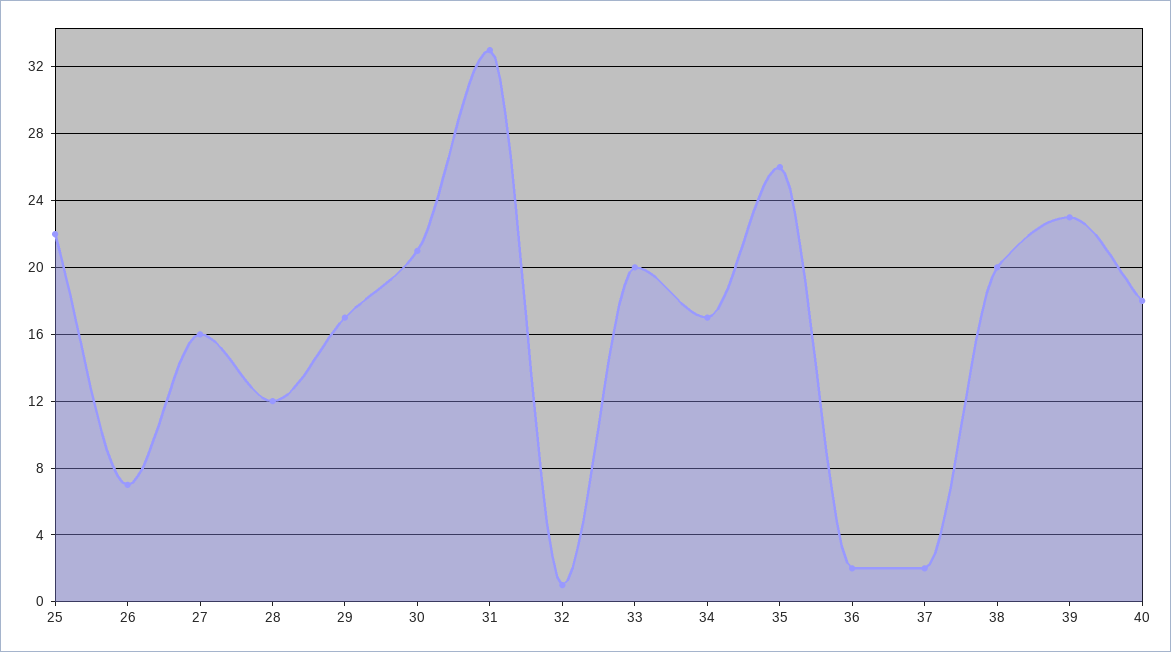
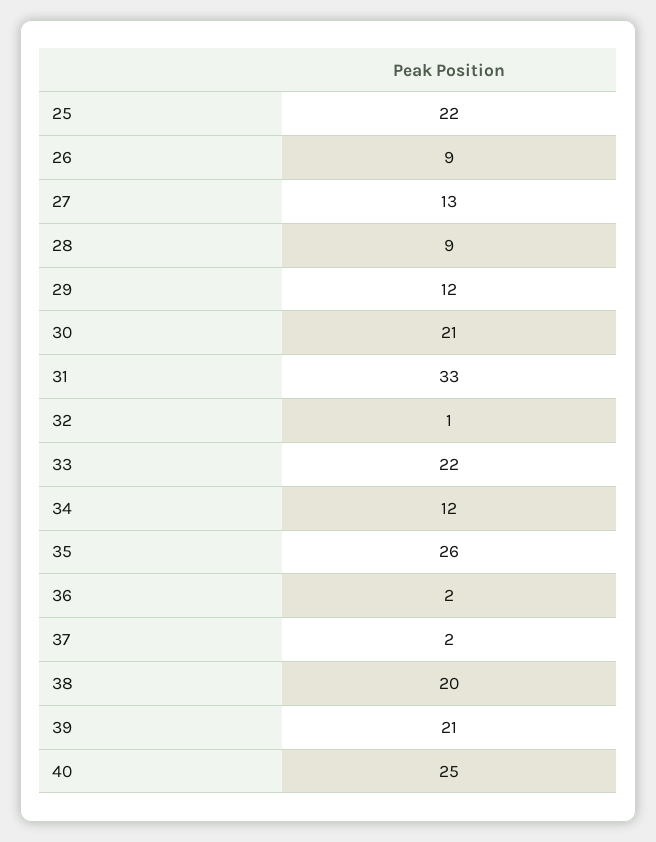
26: 7 -> 9
27: 16 -> 13
28: 12 -> 9
29: 17 -> 12
33: 20 -> 22
34: 17 -> 12
39: 23 -> 21
40: 18 -> 25

